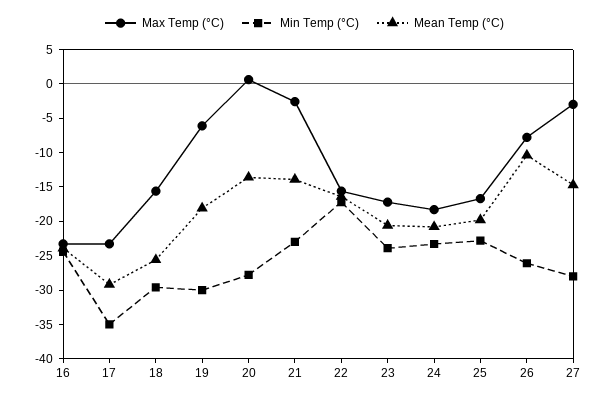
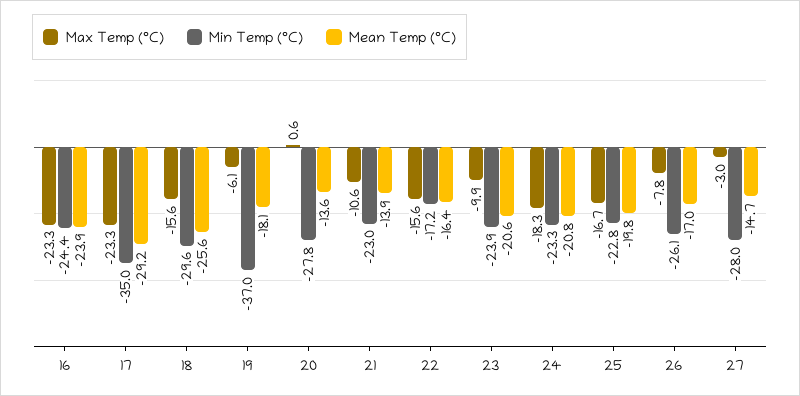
Min Temp (°C), 19: -30 -> -37
Max Temp (°C), 21: -2.5 -> -10.6
Max Temp (°C), 23: -17.5 -> -9.9
Mean Temp (°C), 26: -10 -> -17

